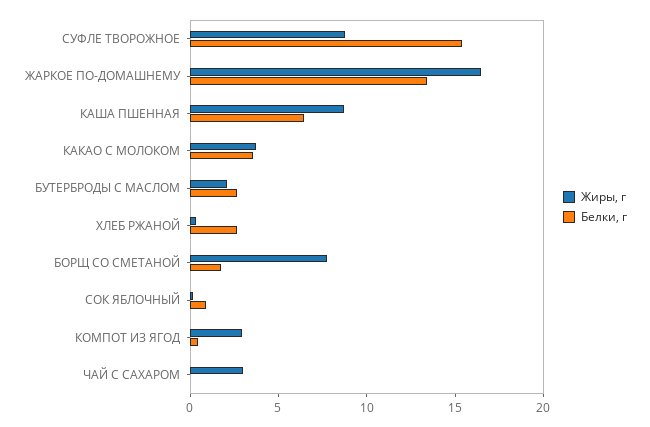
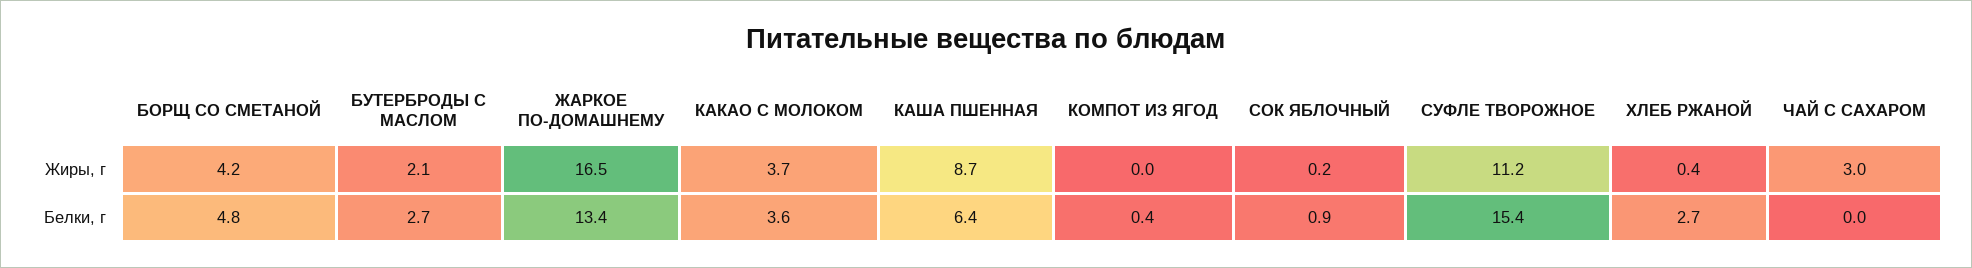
Жиры, г, СУФЛЕ ТВОРОЖНОЕ: 9 -> 11.2
Жиры, г, БОРЩ СО СМЕТАНОЙ: 8 -> 4.2
Белки, г, БОРЩ СО СМЕТАНОЙ: 2 -> 4.8
Жиры, г, КОМПОТ ИЗ ЯГОД: 3 -> 0

